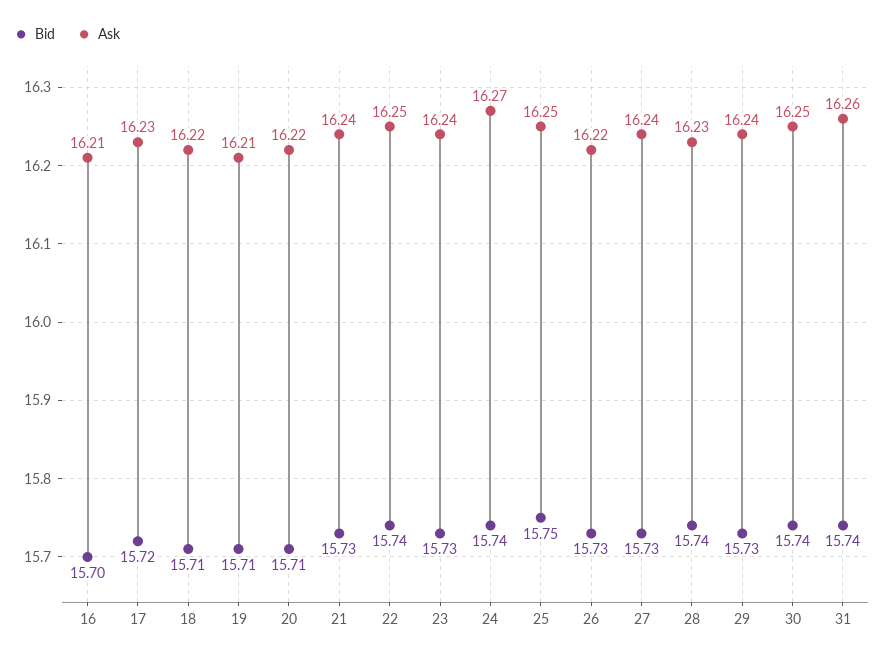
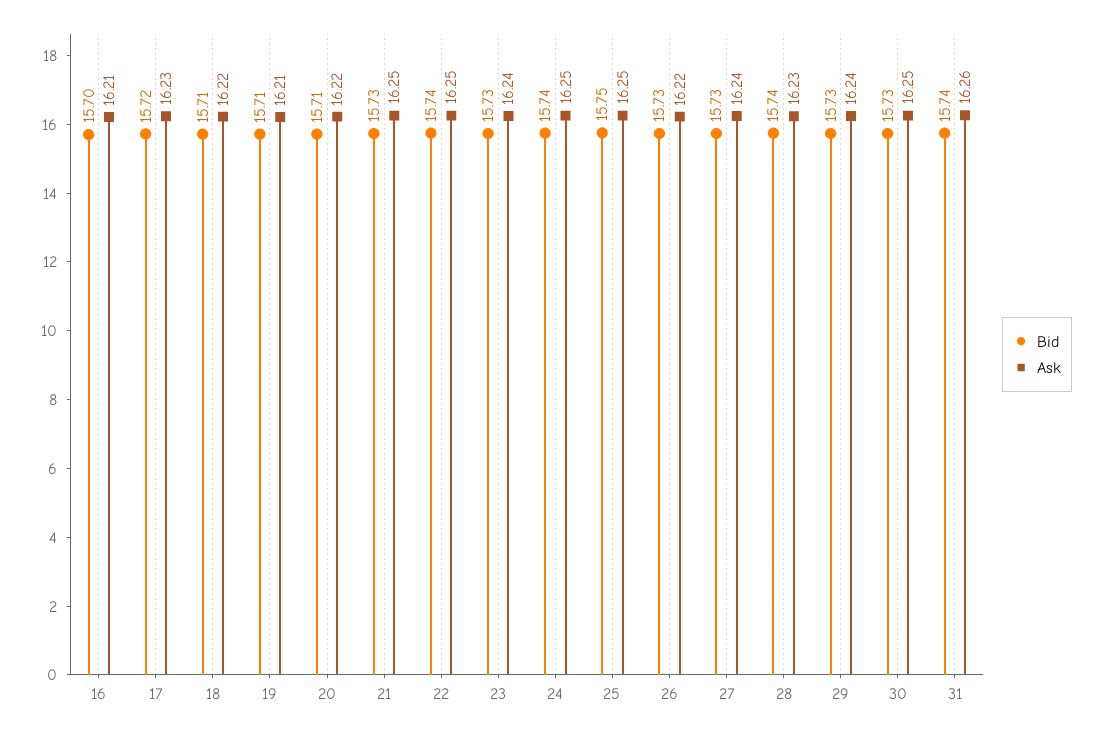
Ask, 21: 16.24 -> 16.25
Ask, 24: 16.27 -> 16.25
Bid, 30: 15.74 -> 15.73

